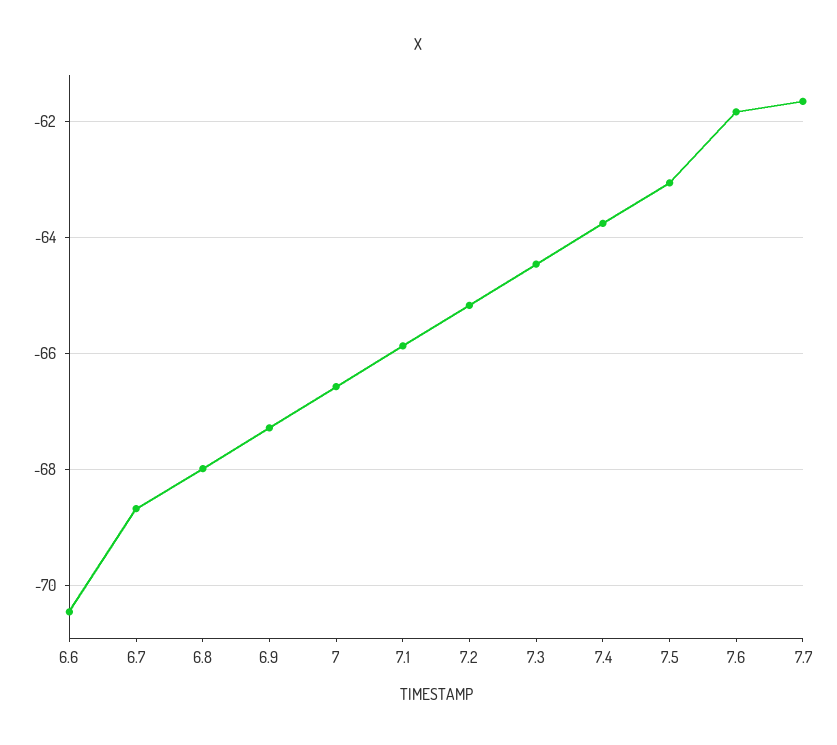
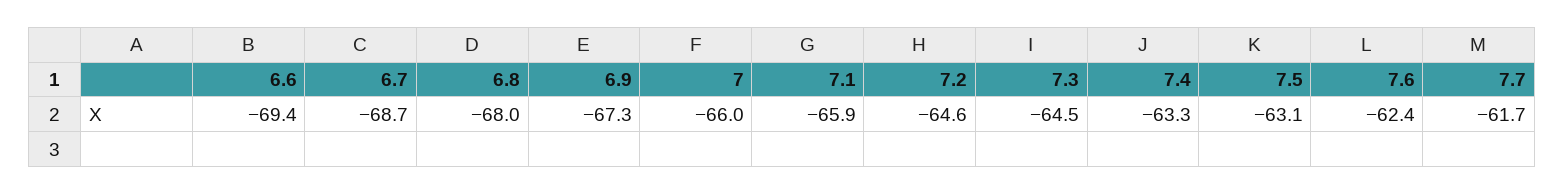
6.6: -70.4 -> -69.4
7: -66.6 -> -66
7.2: -65.2 -> -64.6
7.4: -63.8 -> -63.3
7.6: -61.8 -> -62.4

